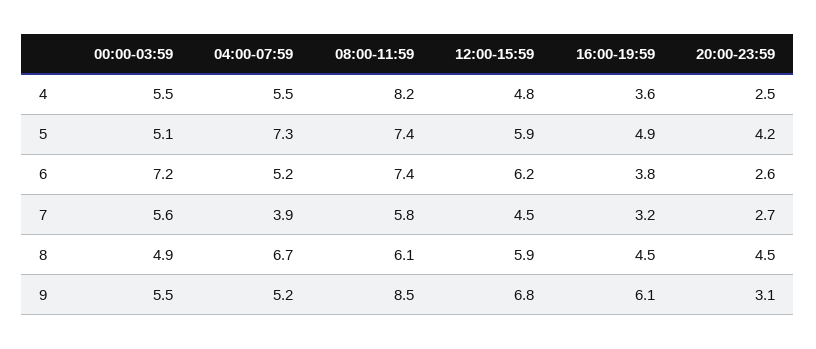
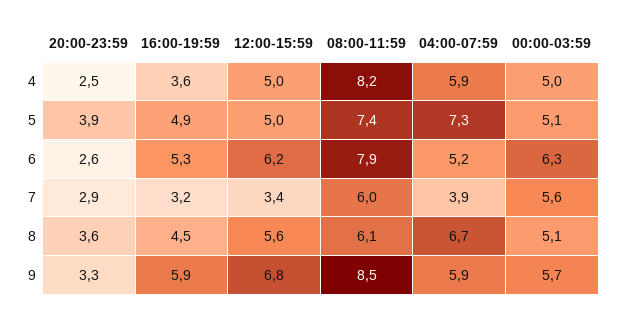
00:00-03:59, 4: 5.5 -> 5
04:00-07:59, 4: 5.5 -> 5.9
12:00-15:59, 4: 4.8 -> 5
12:00-15:59, 5: 5.9 -> 5
20:00-23:59, 5: 4.2 -> 3.9
00:00-03:59, 6: 7.2 -> 6.3
08:00-11:59, 6: 7.4 -> 7.9
16:00-19:59, 6: 3.8 -> 5.3
08:00-11:59, 7: 5.8 -> 6
12:00-15:59, 7: 4.5 -> 3.4
20:00-23:59, 7: 2.7 -> 2.9
00:00-03:59, 8: 4.9 -> 5.1
12:00-15:59, 8: 5.9 -> 5.6
20:00-23:59, 8: 4.5 -> 3.6
00:00-03:59, 9: 5.5 -> 5.7
04:00-07:59, 9: 5.2 -> 5.9
16:00-19:59, 9: 6.1 -> 5.9
20:00-23:59, 9: 3.1 -> 3.3

